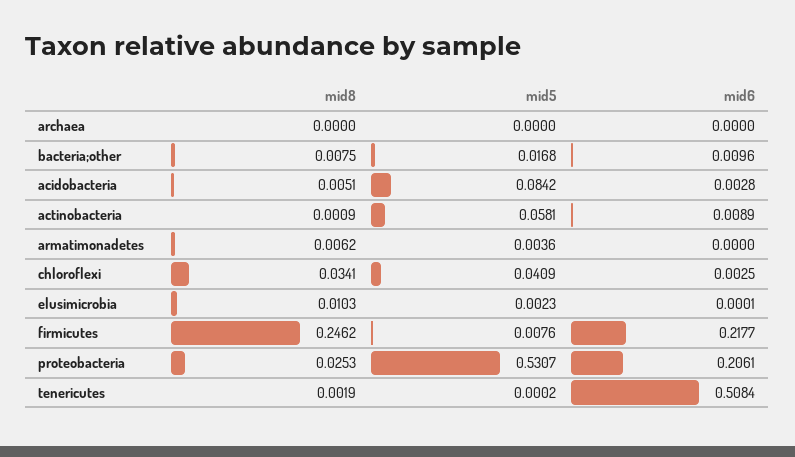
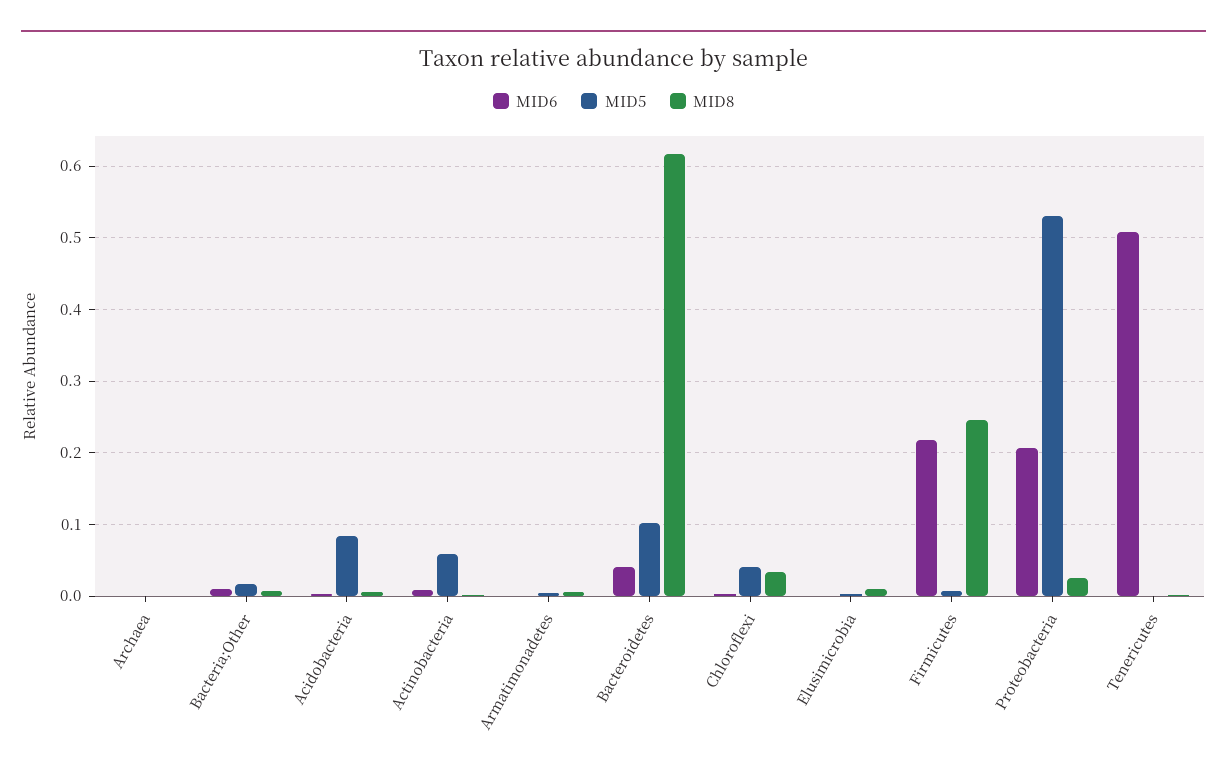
mid6, Bacteroidetes: none -> 0.04
mid5, Bacteroidetes: none -> 0.1
mid8, Bacteroidetes: none -> 0.62

